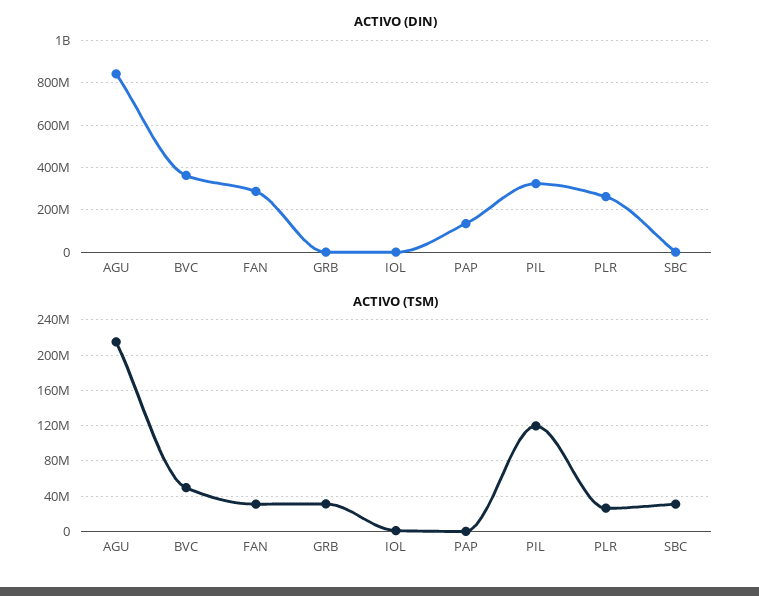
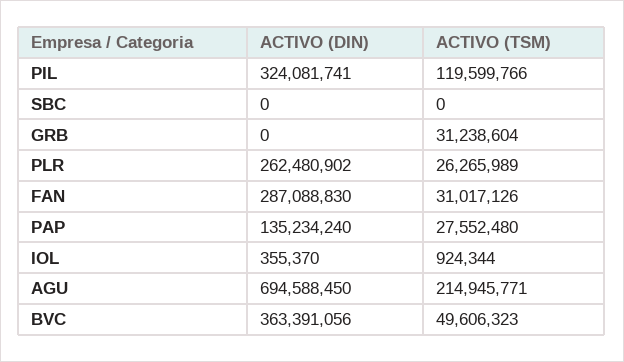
ACTIVO (DIN), AGU: 850000000 -> 694588450
ACTIVO (TSM), PAP: 0 -> 27552480
ACTIVO (TSM), SBC: 30000000 -> 0

